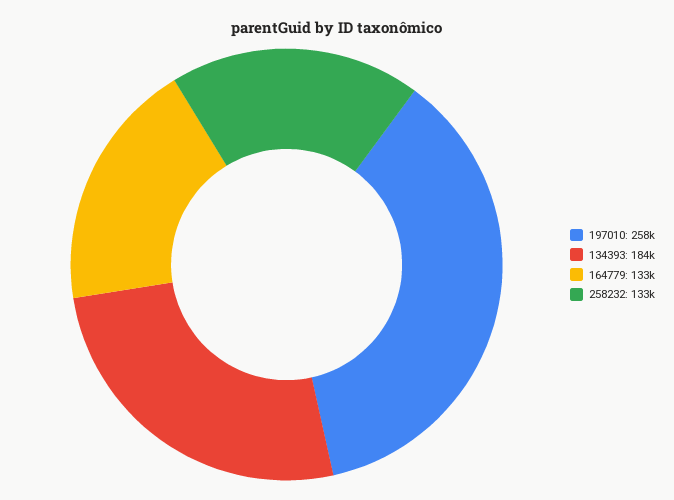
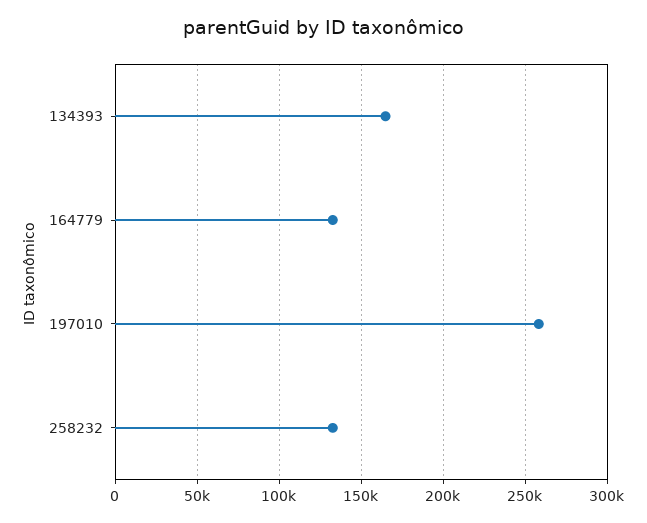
134393: 184000 -> 165000

